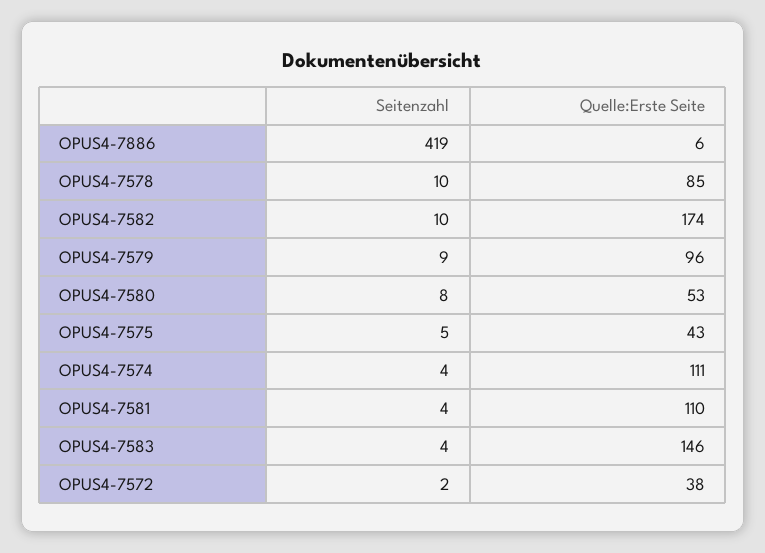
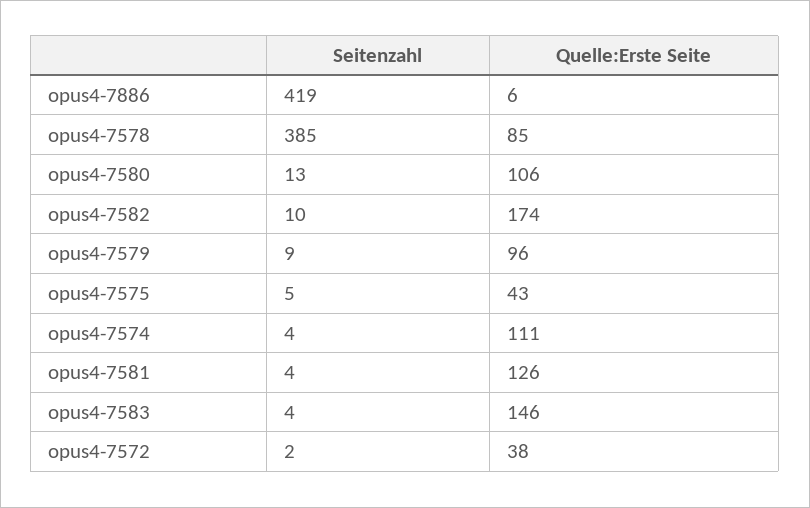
Seitenzahl, OPUS4-7578: 10 -> 385
Seitenzahl, OPUS4-7580: 8 -> 13
Quelle:Erste Seite, OPUS4-7580: 53 -> 106
Quelle:Erste Seite, OPUS4-7581: 110 -> 126

